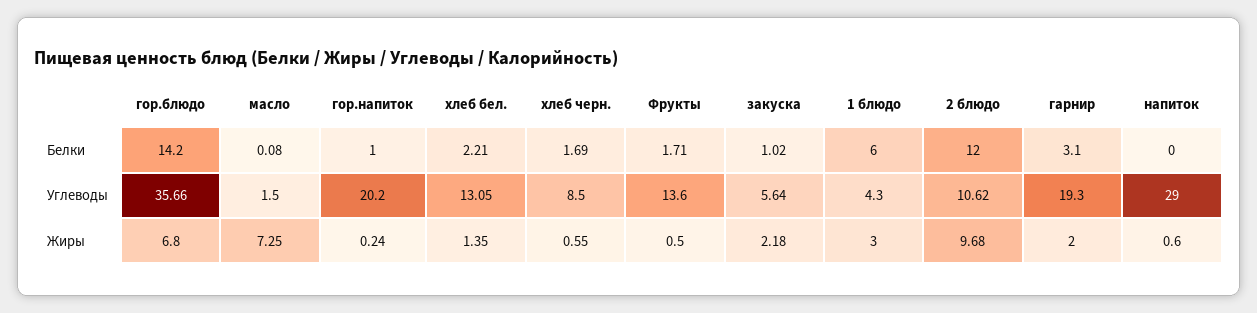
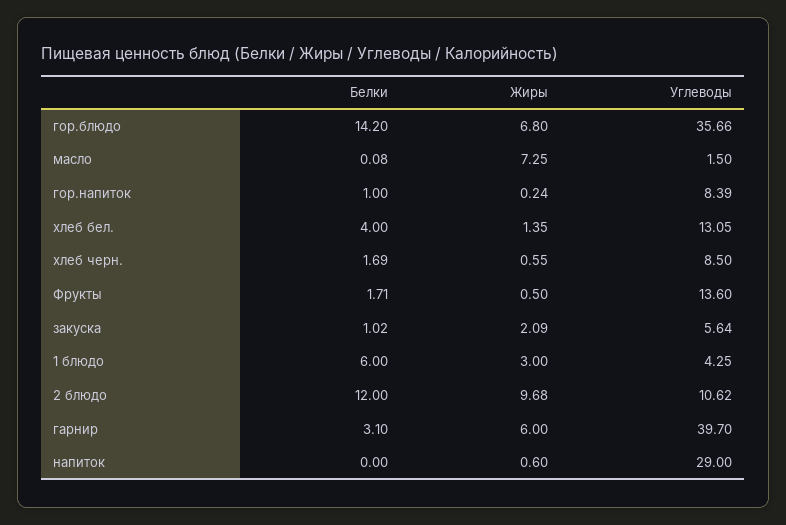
хлеб бел., Белки: 2.21 -> 4
гор.напиток, Углеводы: 20.2 -> 8.39
1 блюдо, Углеводы: 4.3 -> 4.25
гарнир, Углеводы: 19.3 -> 39.7
закуска, Жиры: 2.18 -> 2.09
гарнир, Жиры: 2 -> 6

